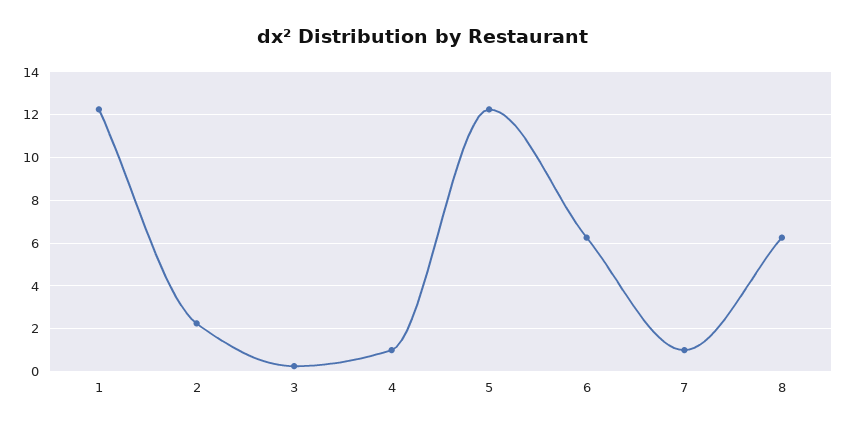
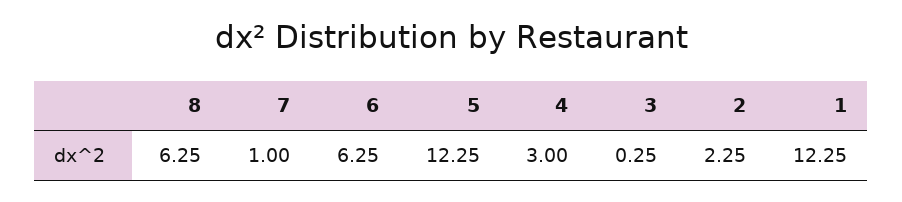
4: 1 -> 3

